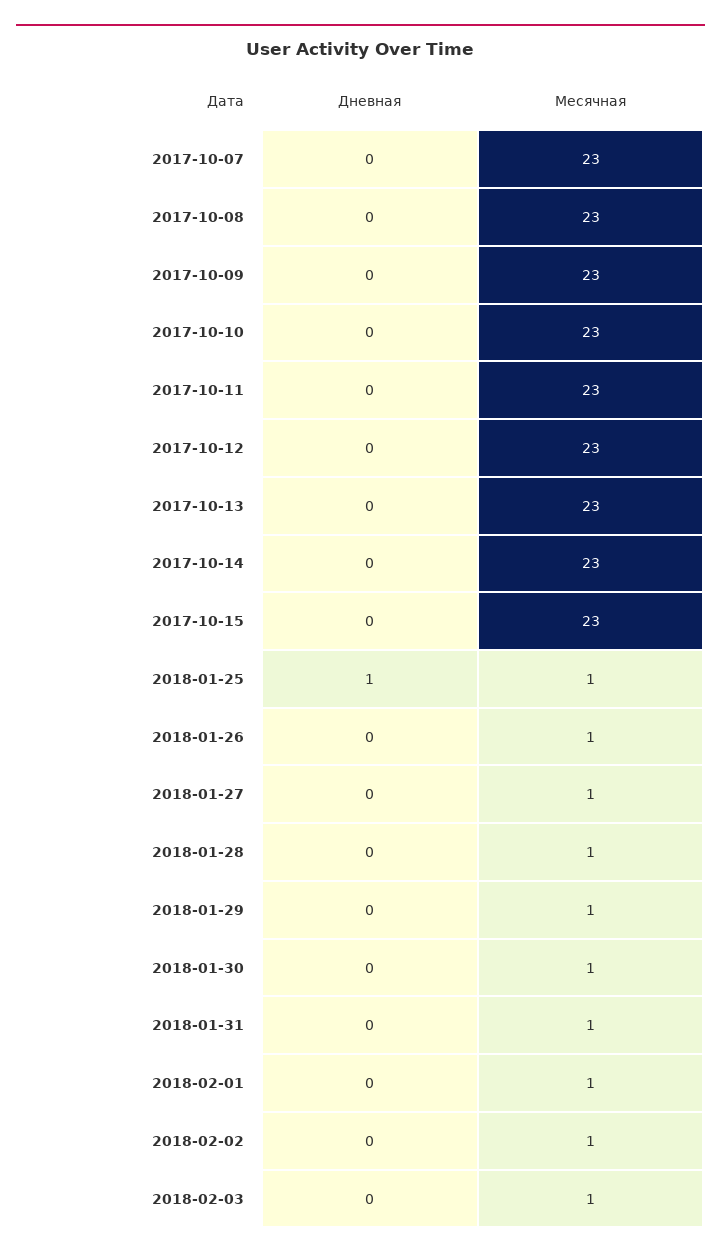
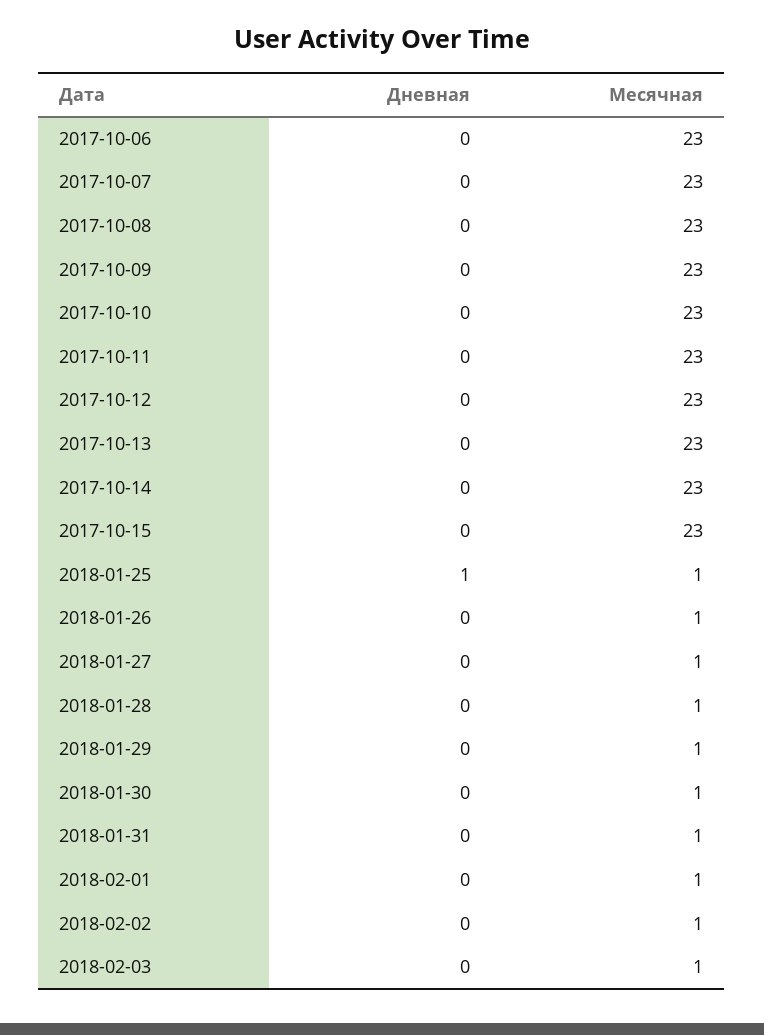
Дневная, 2017-10-06: none -> 0
Месячная, 2017-10-06: none -> 23

